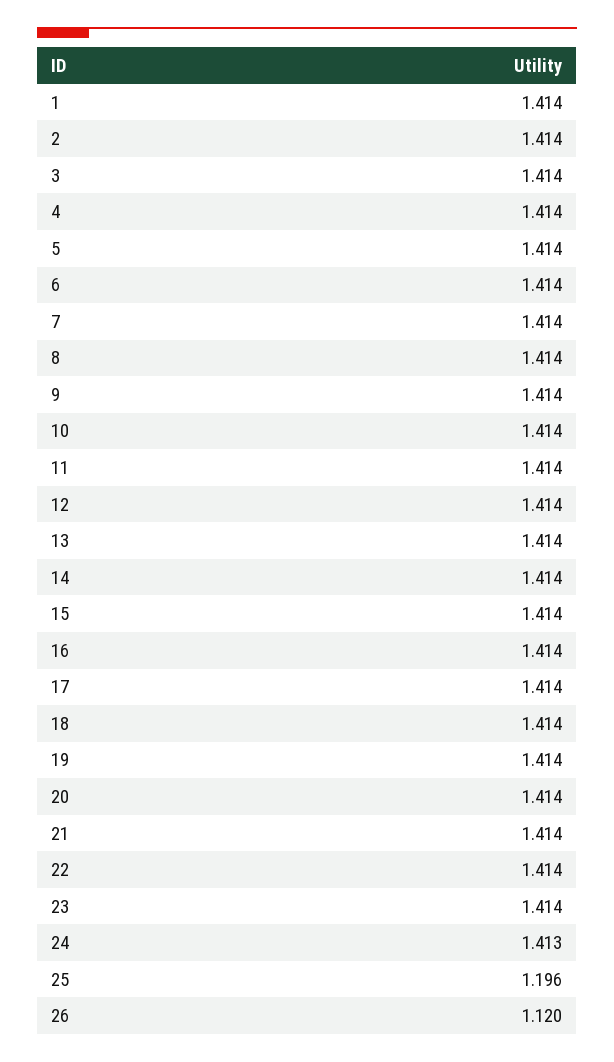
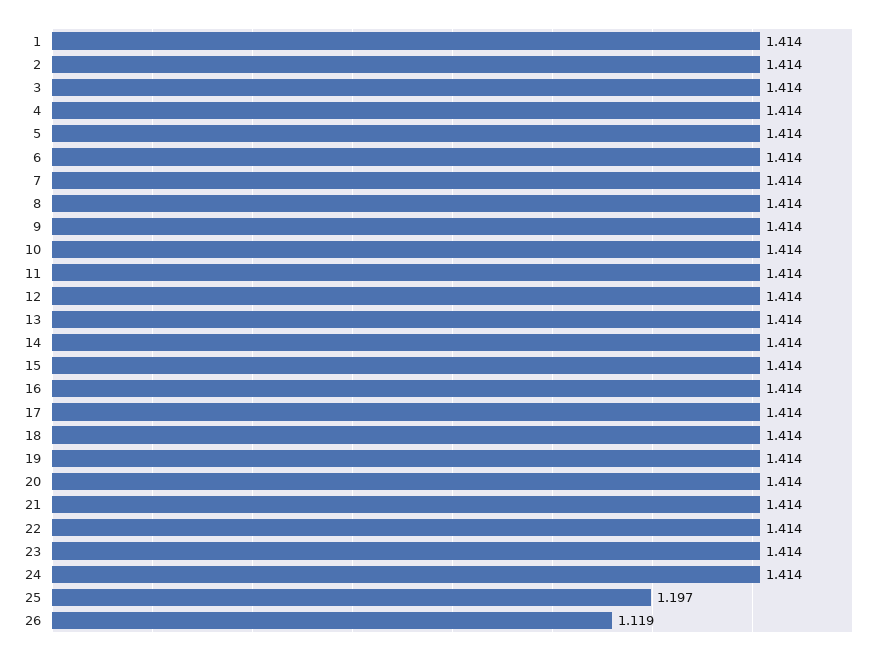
24: 1.413 -> 1.414
25: 1.196 -> 1.197
26: 1.12 -> 1.119

